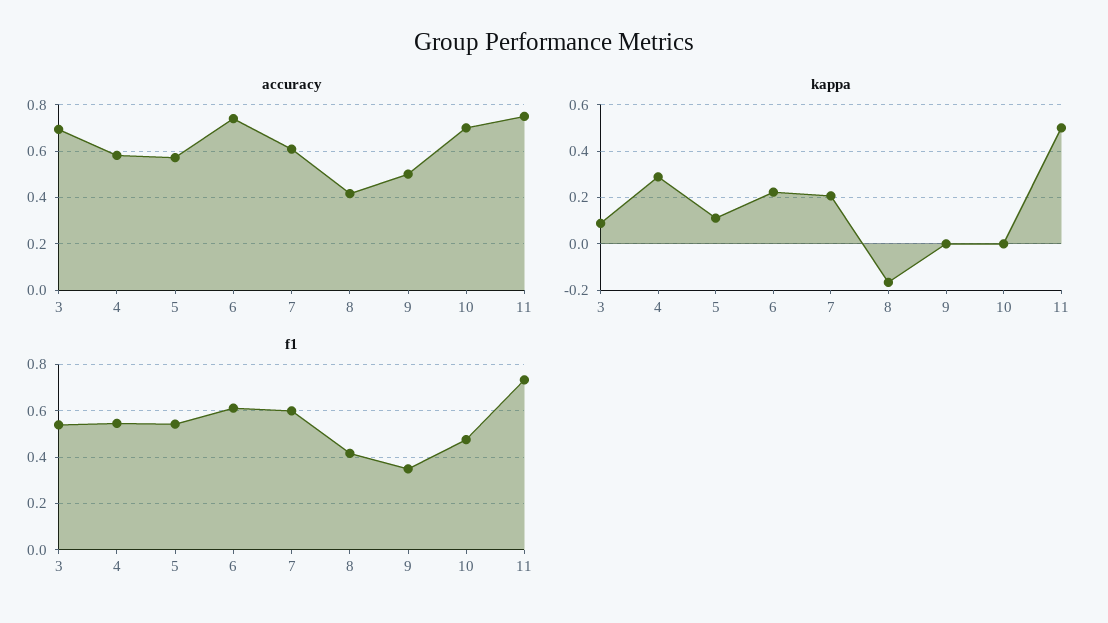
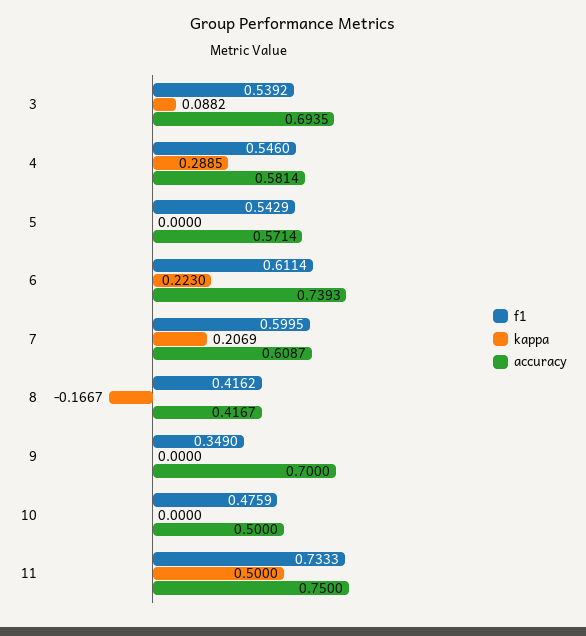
accuracy, 9: 0.5 -> 0.7
accuracy, 10: 0.7 -> 0.5
kappa, 5: 0.1 -> 0

